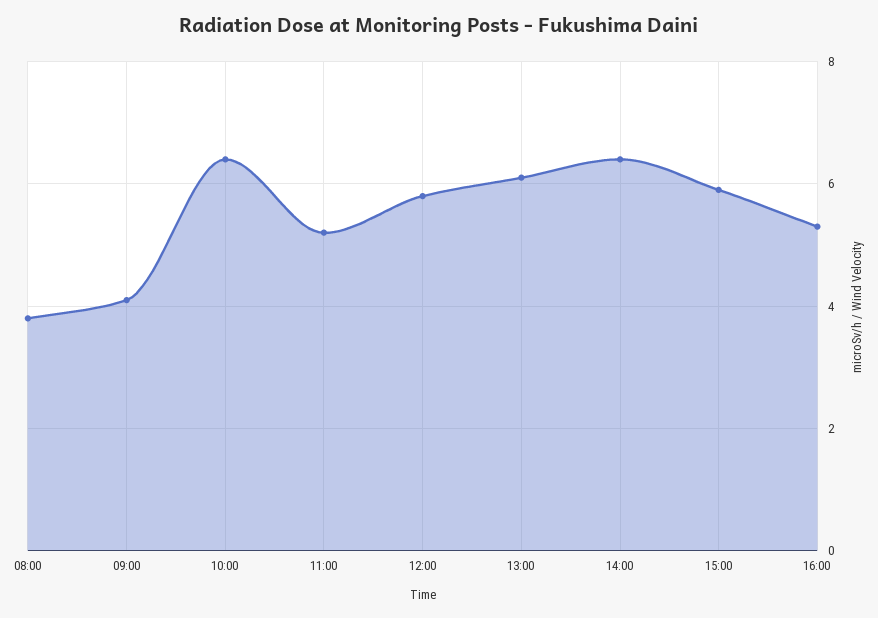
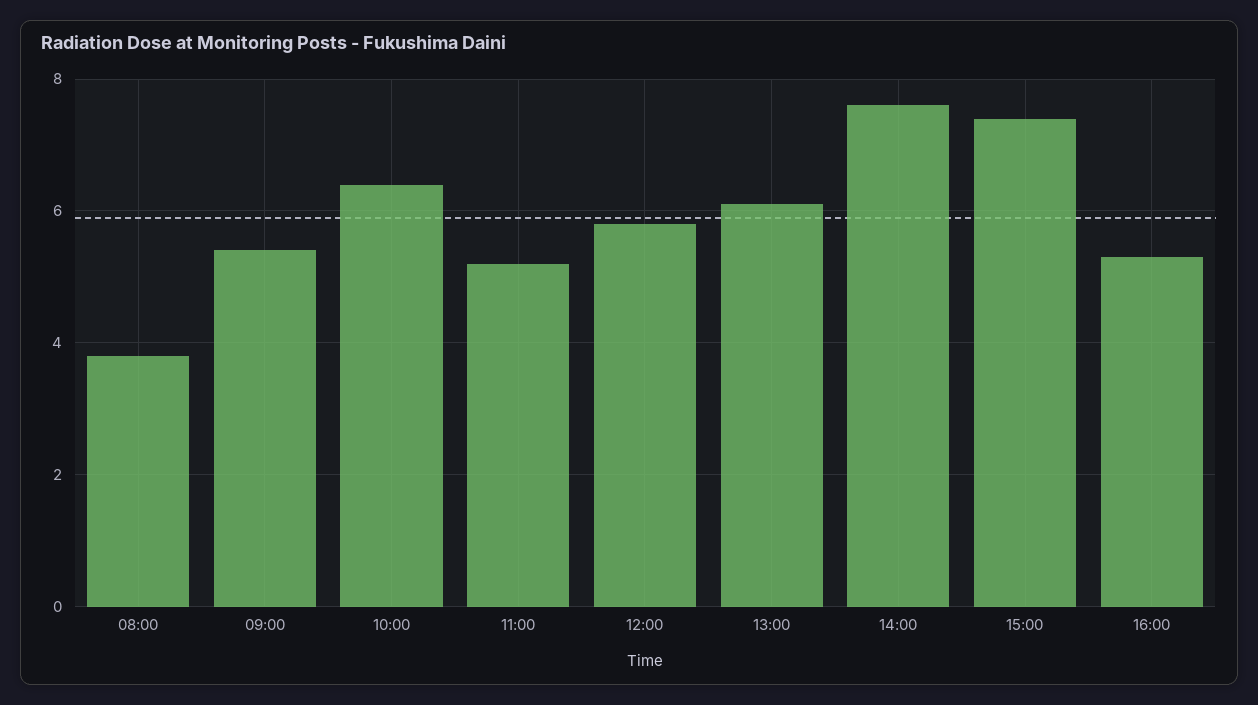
09:00: 4 -> 5.5
14:00: 6.5 -> 7.5
15:00: 6 -> 7.5

